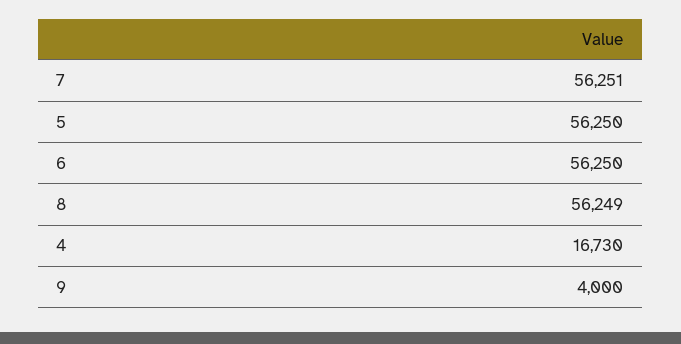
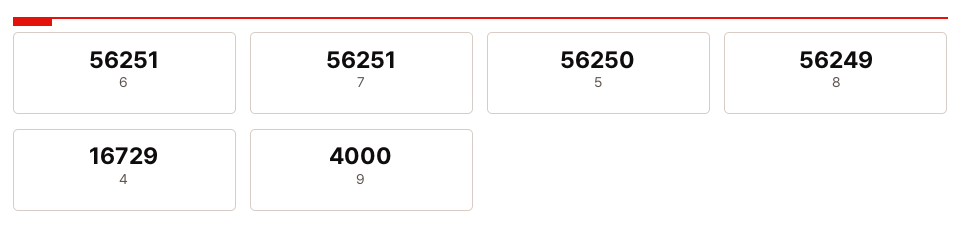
6: 56250 -> 56251
4: 16730 -> 16729

